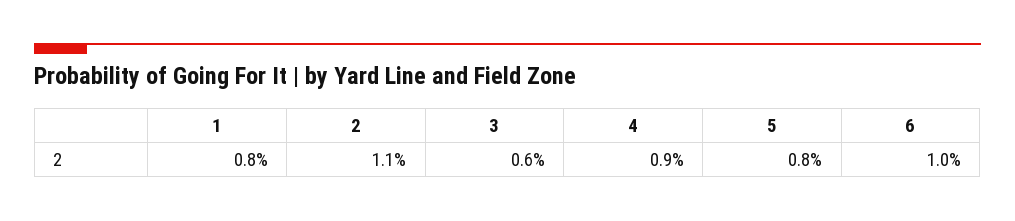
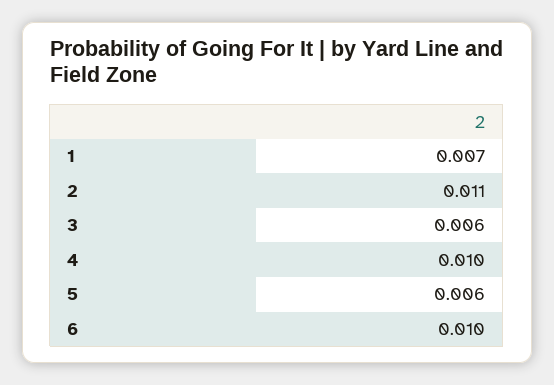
1: 0.008 -> 0.007
4: 0.009 -> 0.01
5: 0.008 -> 0.006

